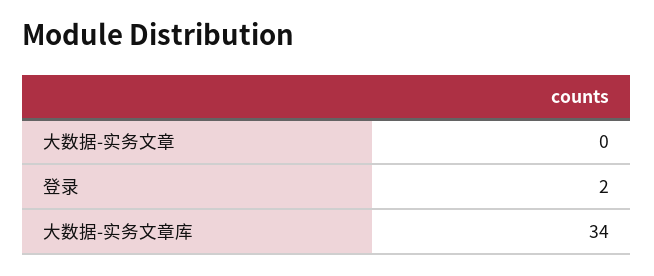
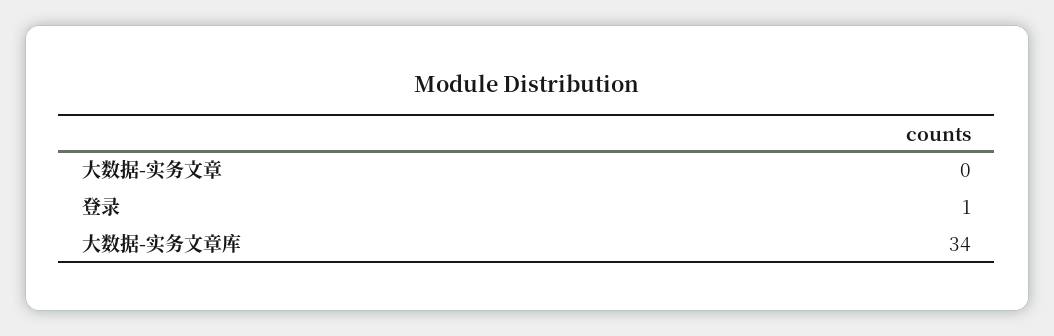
登录: 2 -> 1

